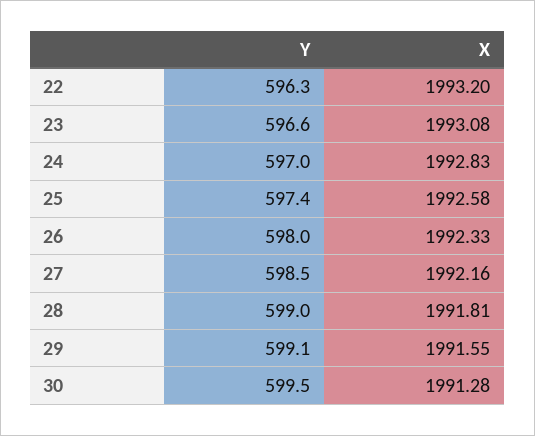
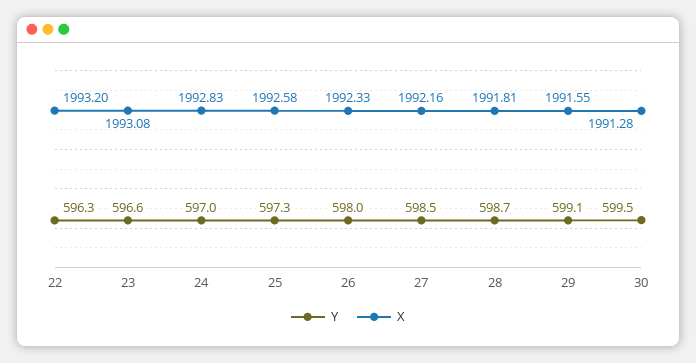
Y, 25: 597.4 -> 597.3
Y, 28: 599 -> 598.7

